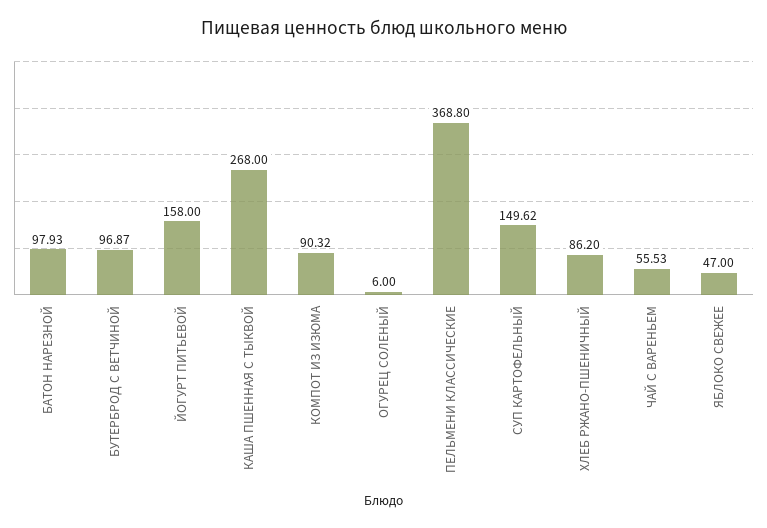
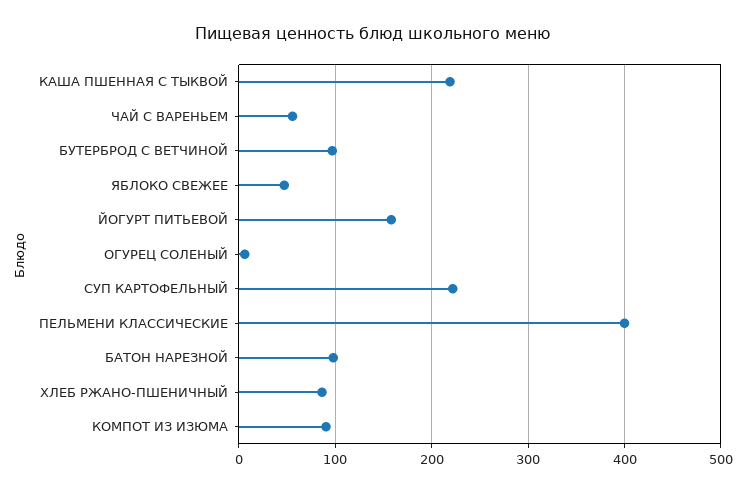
КАША ПШЕННАЯ С ТЫКВОЙ: 268 -> 220
ПЕЛЬМЕНИ КЛАССИЧЕСКИЕ: 368.8 -> 400
СУП КАРТОФЕЛЬНЫЙ: 149.62 -> 220

